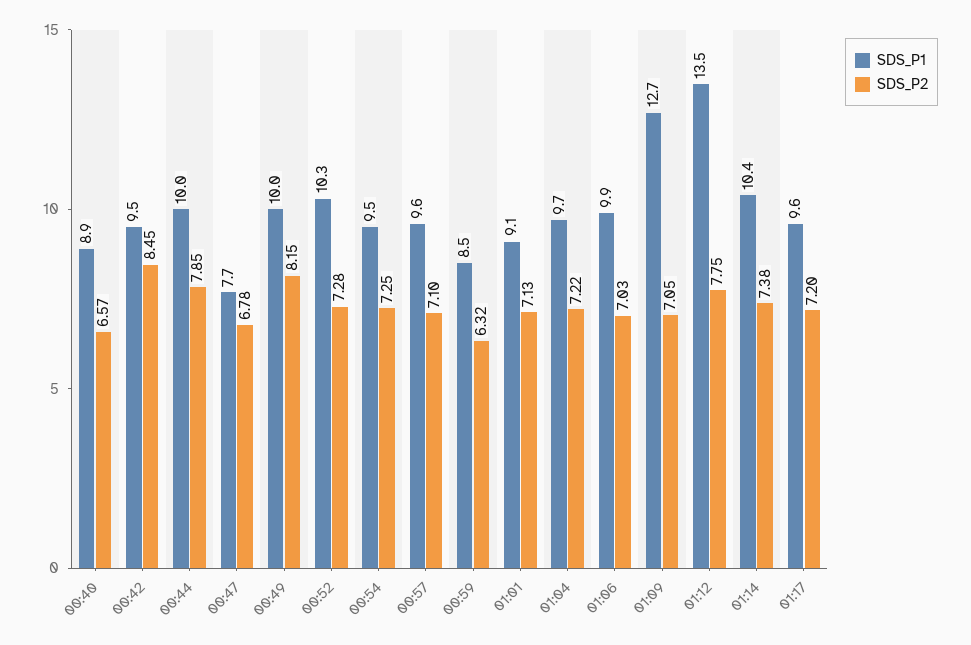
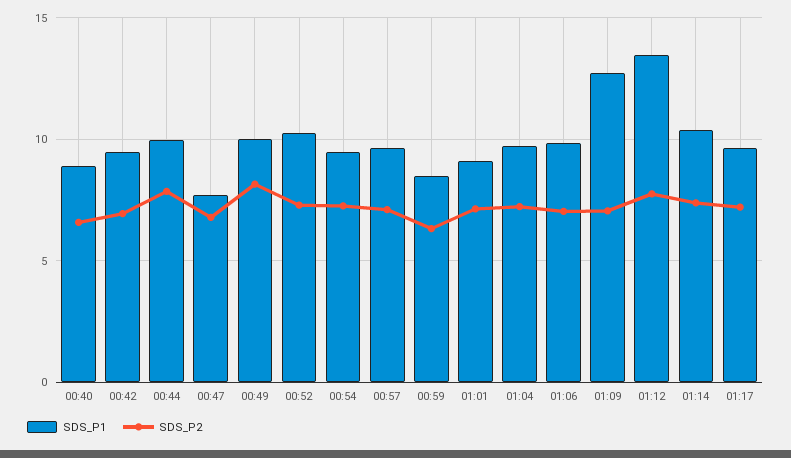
SDS_P2, 00:42: 8.45 -> 7

